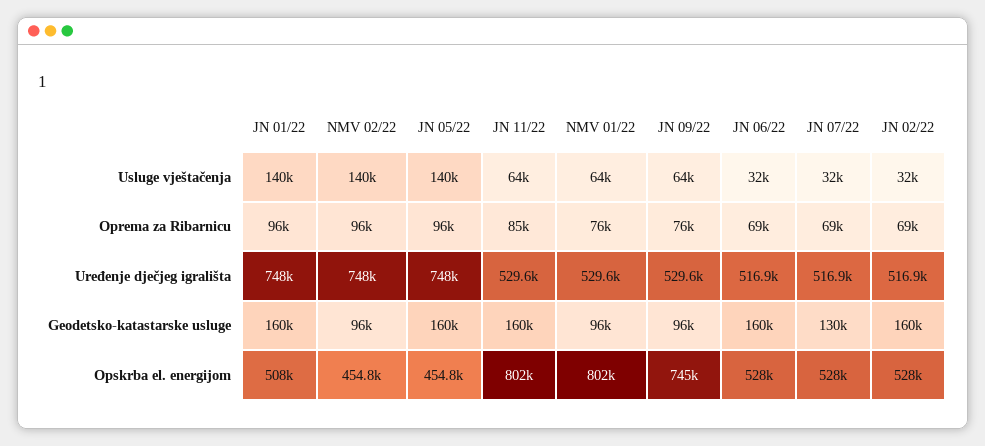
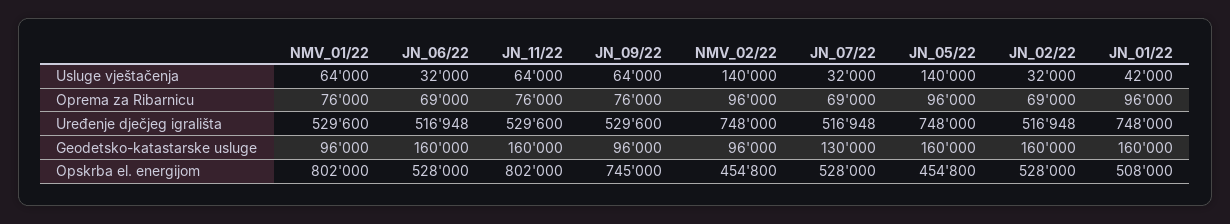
JN 01/22, Usluge vještačenja: 140000 -> 42000
JN 11/22, Oprema za Ribarnicu: 85000 -> 76000

